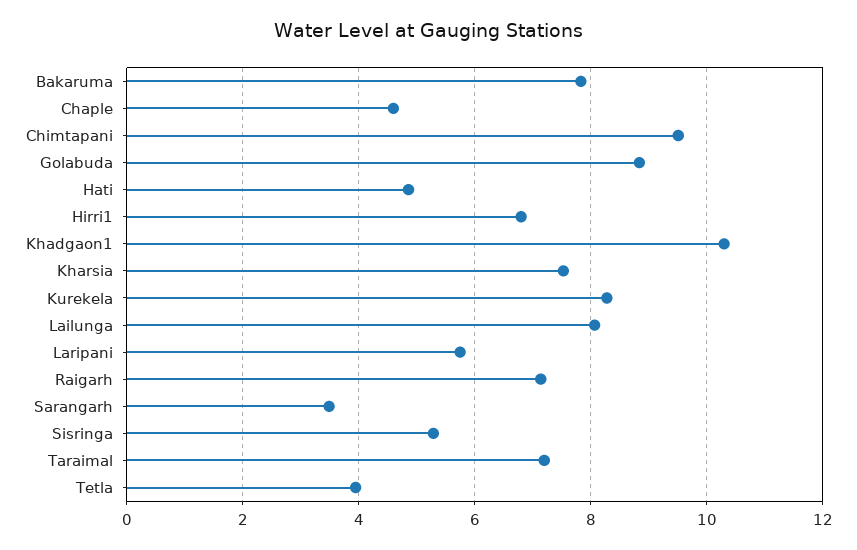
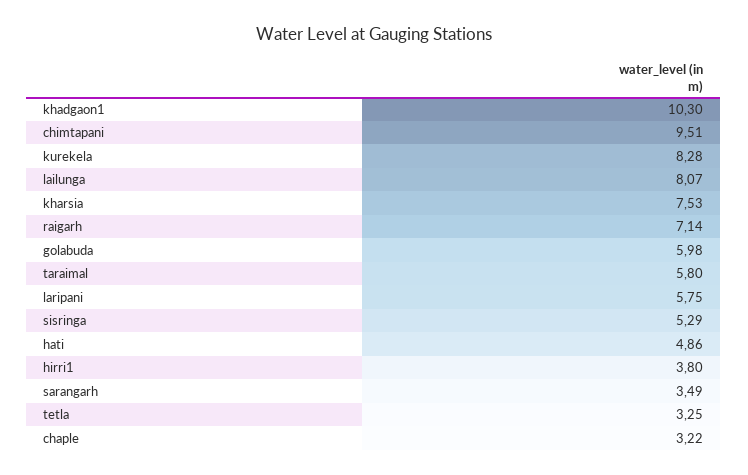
Bakaruma: 7.8 -> none
Chaple: 4.6 -> 3.22
Golabuda: 8.8 -> 5.98
Hirri1: 6.8 -> 3.8
Taraimal: 7.2 -> 5.8
Tetla: 4 -> 3.25

